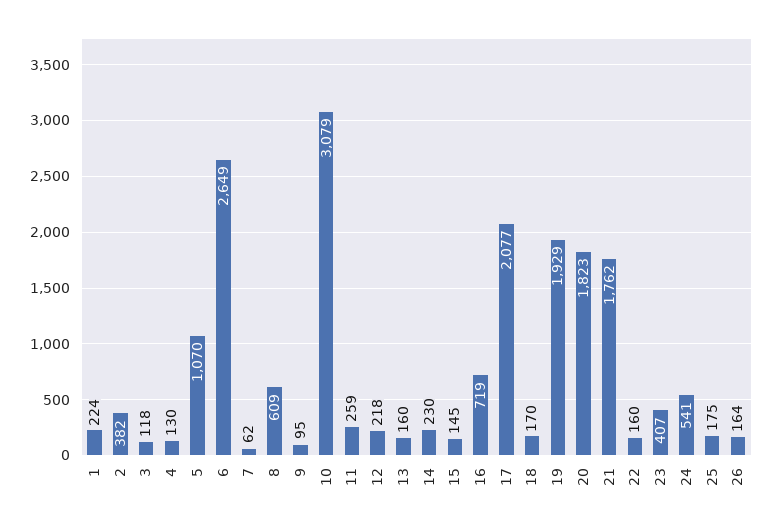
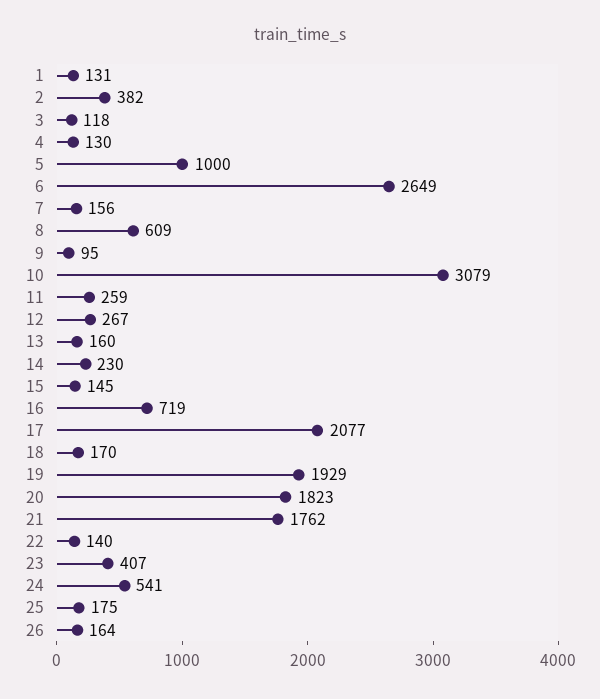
1: 224 -> 131
5: 1070 -> 1000
7: 62 -> 156
12: 218 -> 267
22: 160 -> 140

